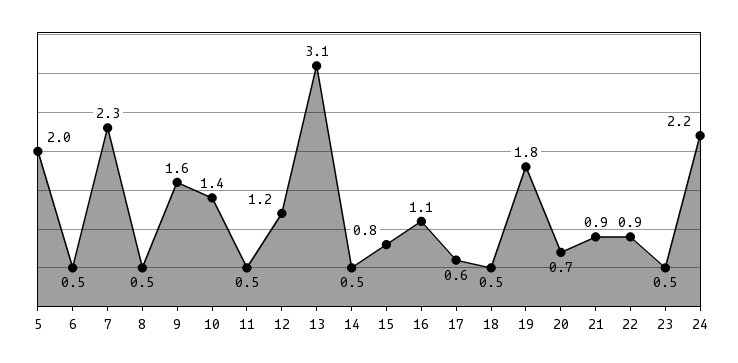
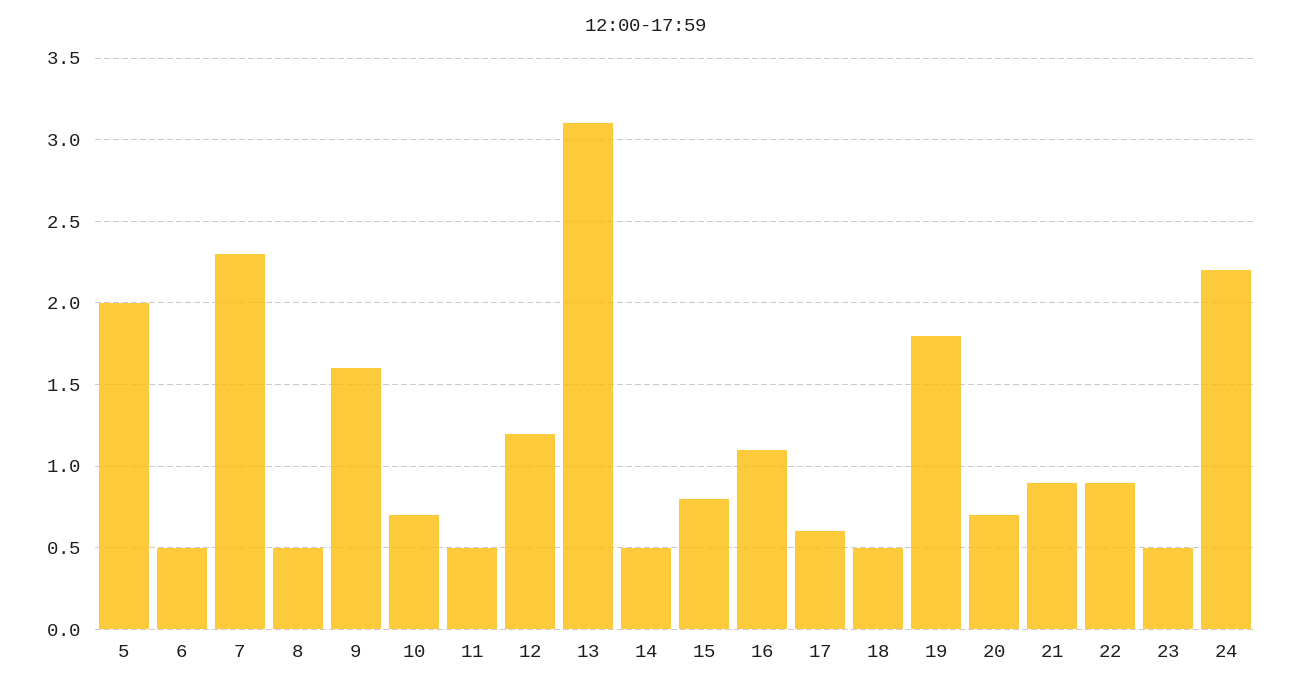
10: 1.4 -> 0.7

